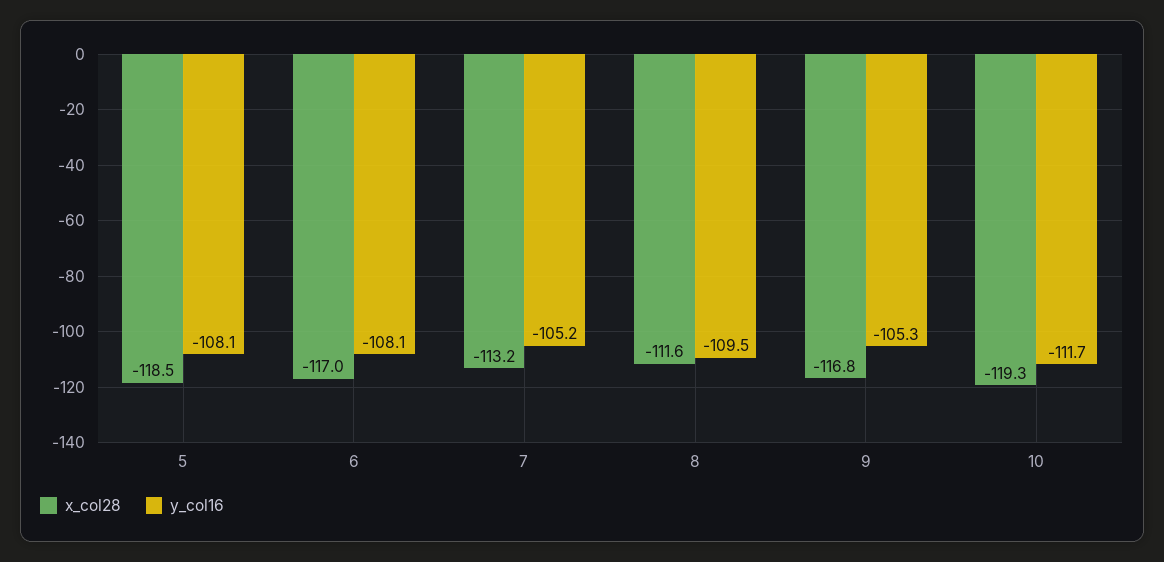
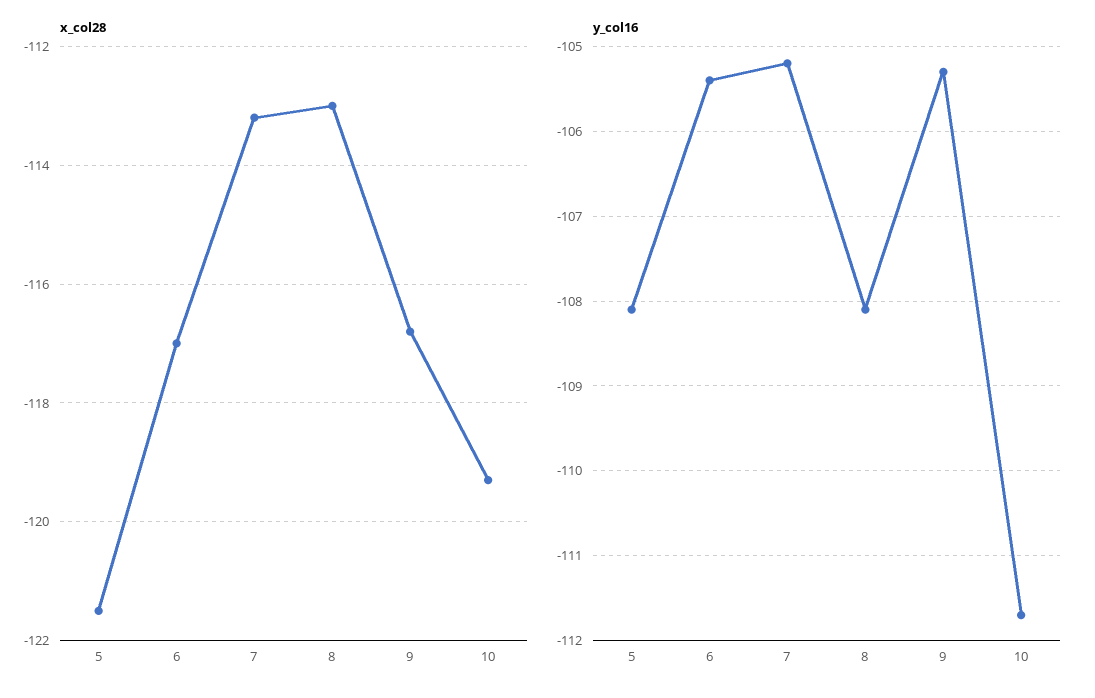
x_col28, 5: -118.5 -> -121.5
y_col16, 6: -108.1 -> -105.4
x_col28, 8: -111.6 -> -113
y_col16, 8: -109.5 -> -108.1

